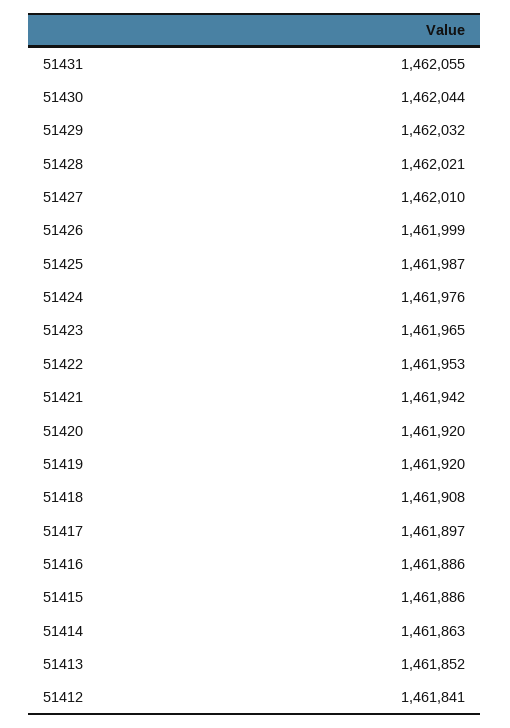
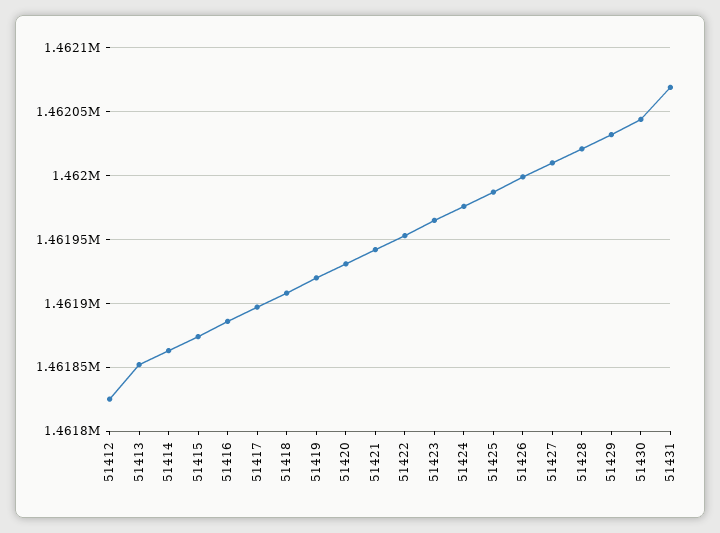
51431: 1462055 -> 1462070
51420: 1461920 -> 1461930
51415: 1461886 -> 1461875
51412: 1461841 -> 1461825

